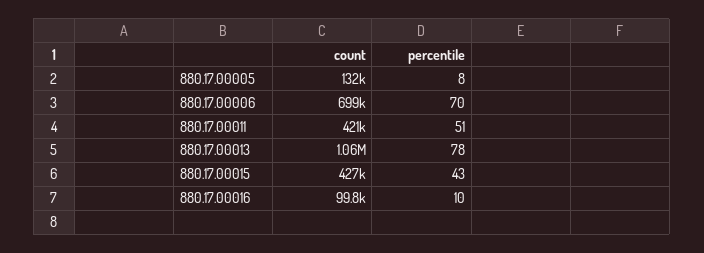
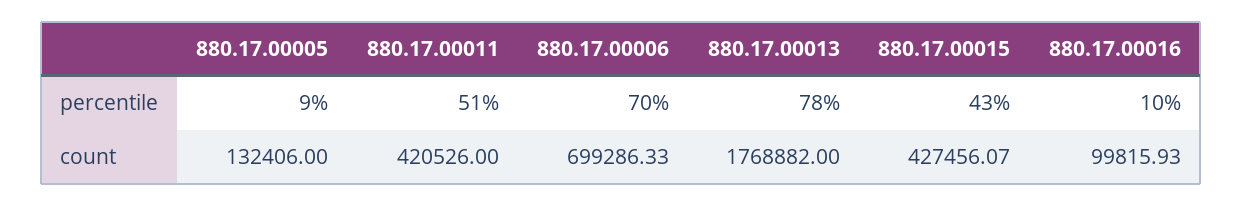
percentile, 880.17.00005: 8 -> 9
count, 880.17.00013: 1060000 -> 1768882

